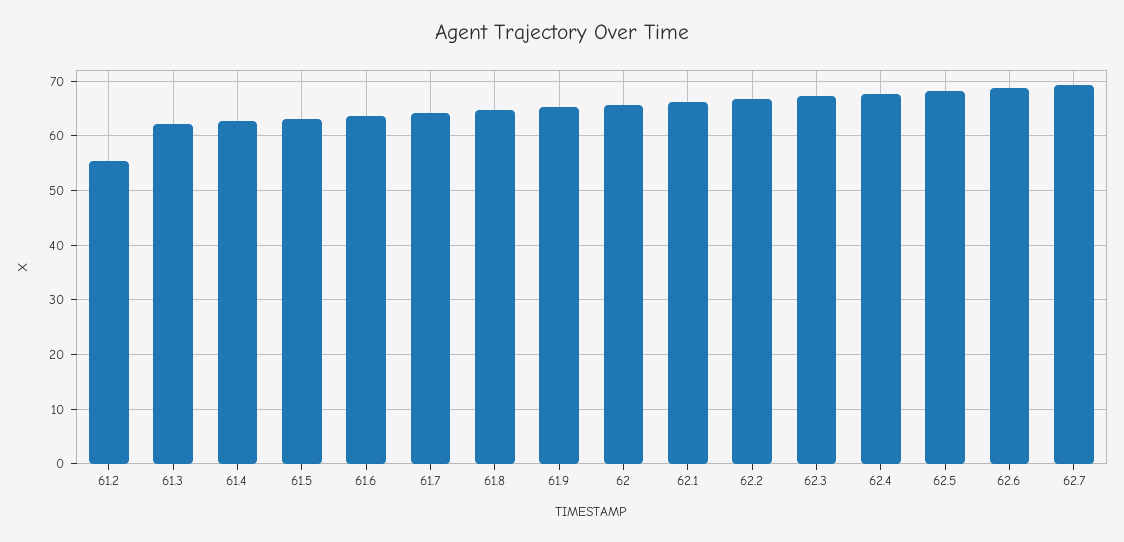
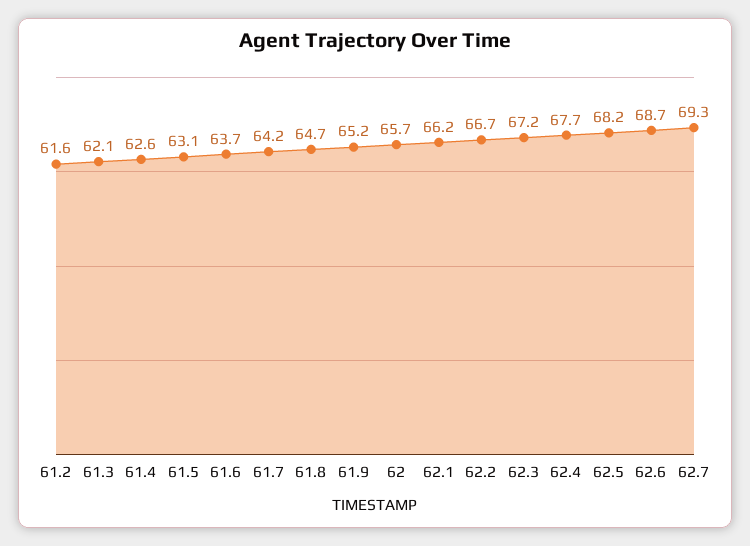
61.2: 56 -> 61.6

